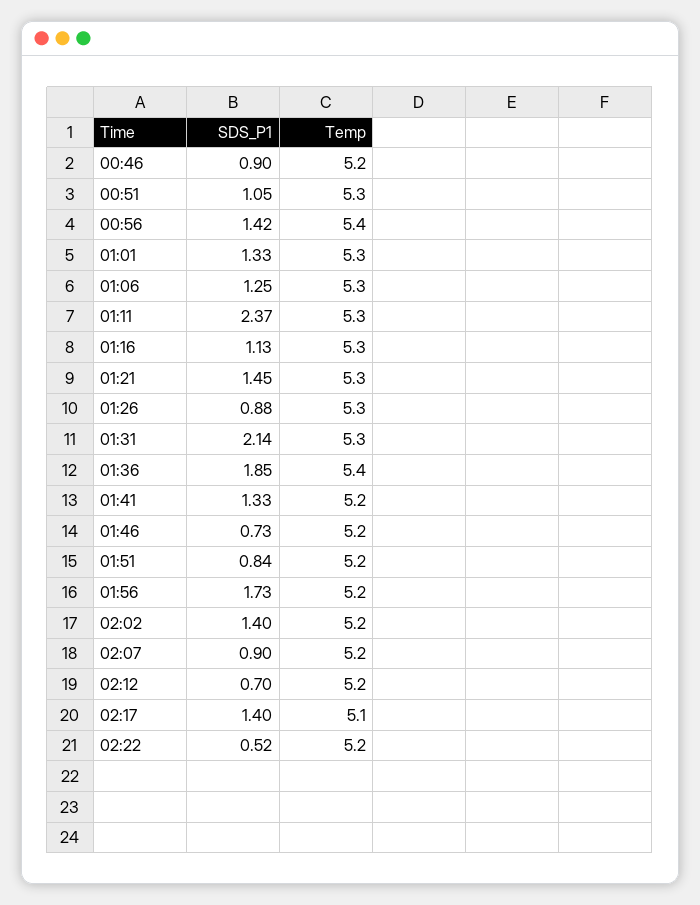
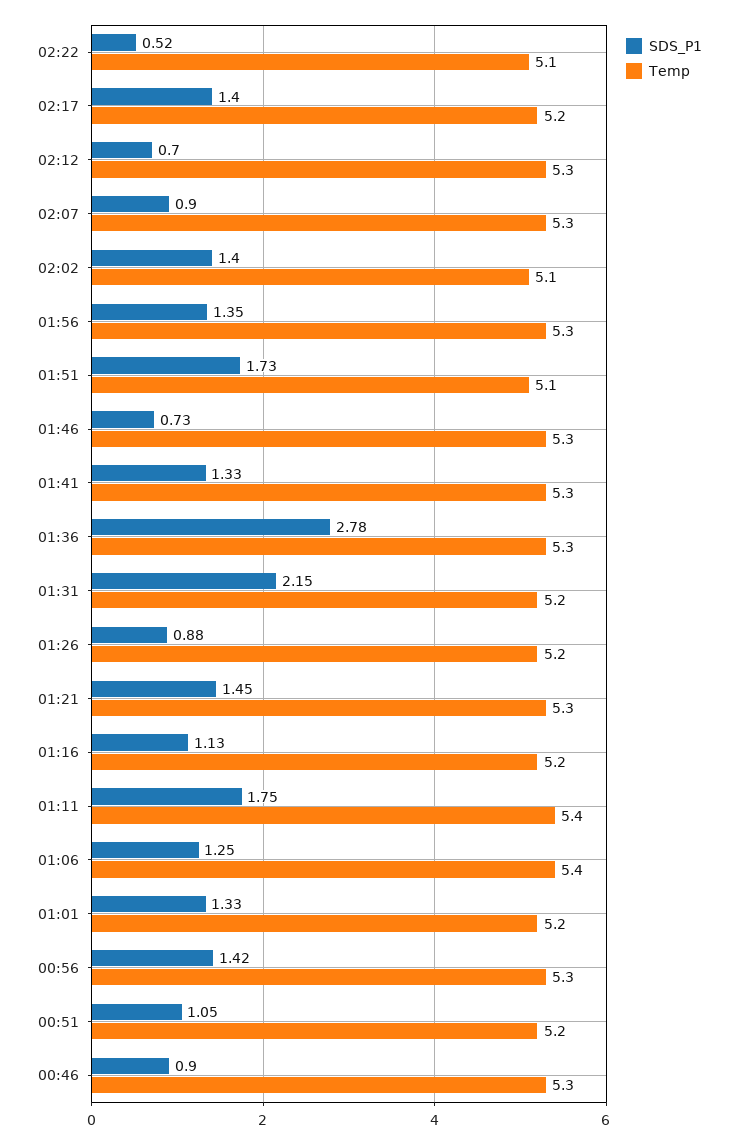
Temp, 00:46: 5.2 -> 5.3
Temp, 00:51: 5.3 -> 5.2
Temp, 00:56: 5.4 -> 5.3
Temp, 01:01: 5.3 -> 5.2
Temp, 01:06: 5.3 -> 5.4
SDS_P1, 01:11: 2.37 -> 1.75
Temp, 01:11: 5.3 -> 5.4
Temp, 01:16: 5.3 -> 5.2
Temp, 01:26: 5.3 -> 5.2
SDS_P1, 01:31: 2.14 -> 2.15
Temp, 01:31: 5.3 -> 5.2
SDS_P1, 01:36: 1.85 -> 2.78
Temp, 01:36: 5.4 -> 5.3
Temp, 01:41: 5.2 -> 5.3
Temp, 01:46: 5.2 -> 5.3
SDS_P1, 01:51: 0.84 -> 1.73
Temp, 01:51: 5.2 -> 5.1
SDS_P1, 01:56: 1.73 -> 1.35
Temp, 01:56: 5.2 -> 5.3
Temp, 02:02: 5.2 -> 5.1
Temp, 02:07: 5.2 -> 5.3
Temp, 02:12: 5.2 -> 5.3
Temp, 02:17: 5.1 -> 5.2
Temp, 02:22: 5.2 -> 5.1

